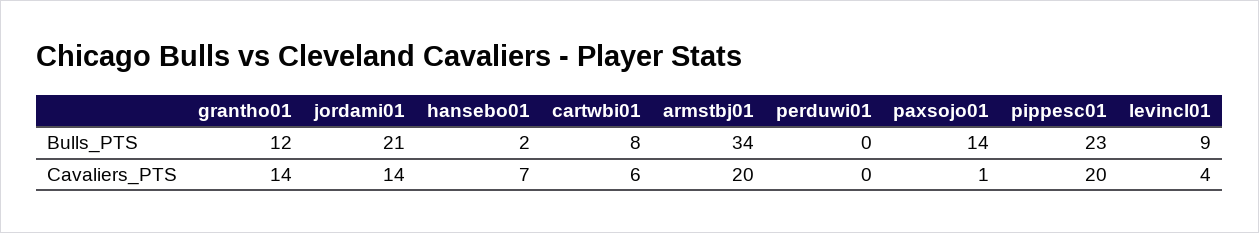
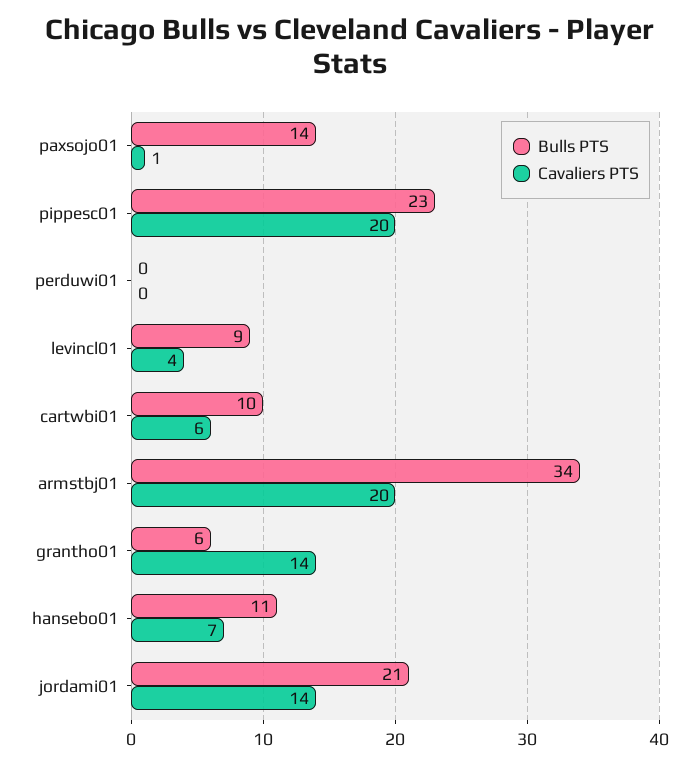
Bulls_PTS, grantho01: 12 -> 6
Bulls_PTS, hansebo01: 2 -> 11
Bulls_PTS, cartwbi01: 8 -> 10

